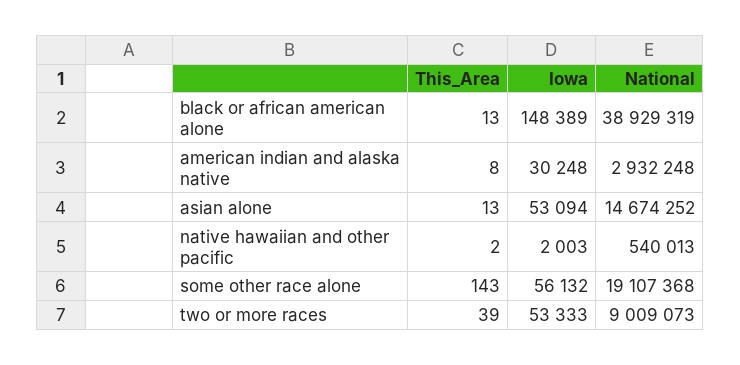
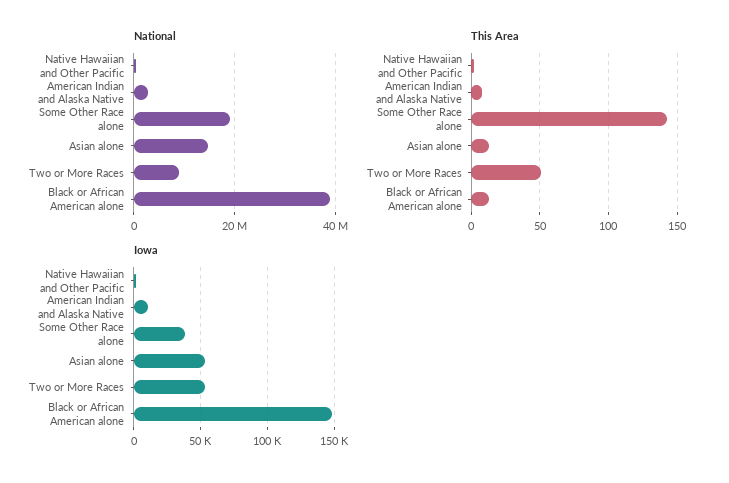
Iowa, american indian and alaska native: 30248 -> 10000
Iowa, some other race alone: 56132 -> 40000
This_Area, two or more races: 39 -> 50

